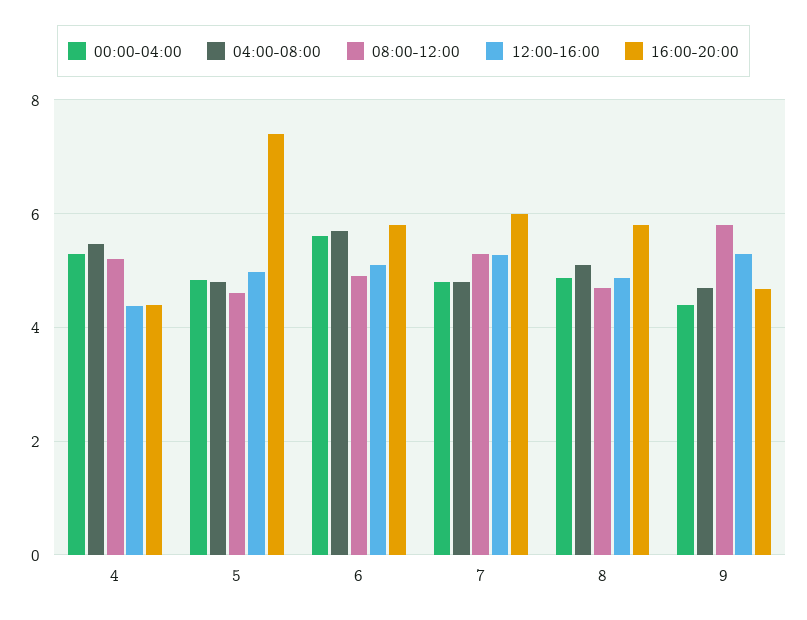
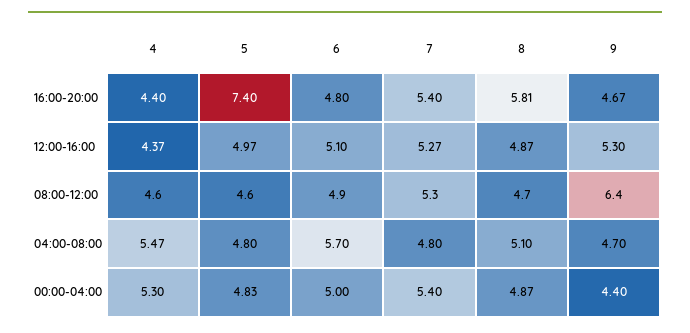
08:00-12:00, 4: 5.2 -> 4.6
00:00-04:00, 6: 5.6 -> 5
16:00-20:00, 6: 5.8 -> 4.8
00:00-04:00, 7: 4.8 -> 5.4
16:00-20:00, 7: 6 -> 5.4
08:00-12:00, 9: 5.8 -> 6.4

